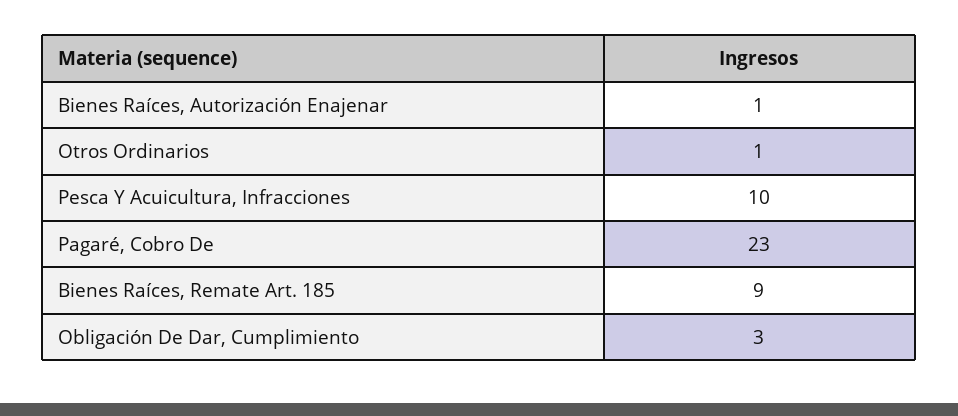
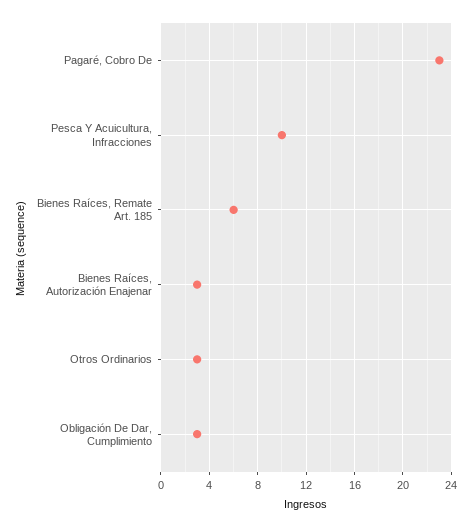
Bienes Raíces, Autorización Enajenar: 1 -> 3
Otros Ordinarios: 1 -> 3
Bienes Raíces, Remate Art. 185: 9 -> 6

